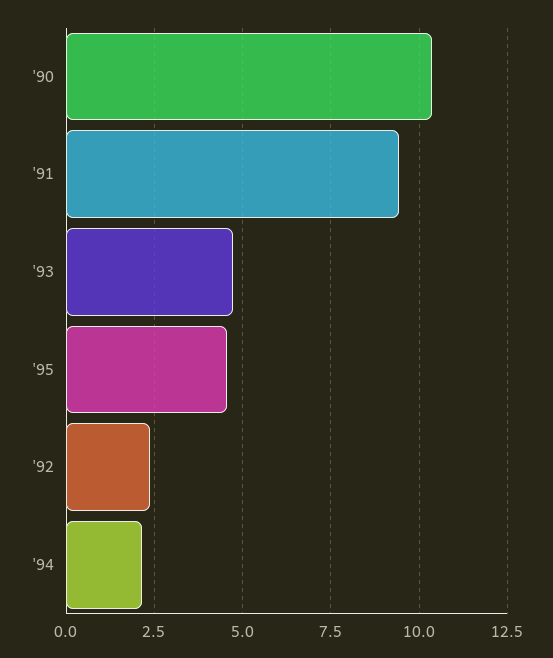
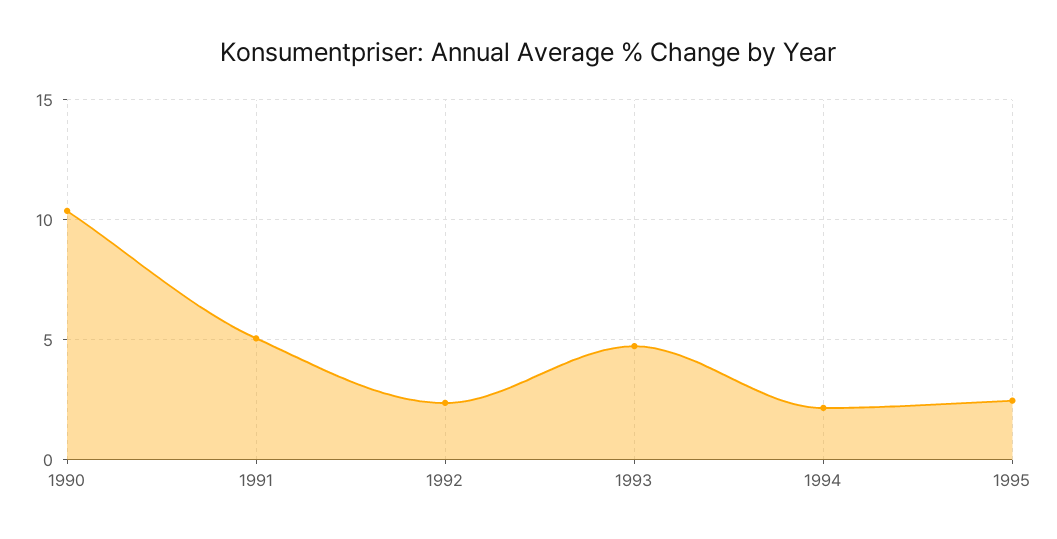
'91: 9.5 -> 5
'95: 4.5 -> 2.5

